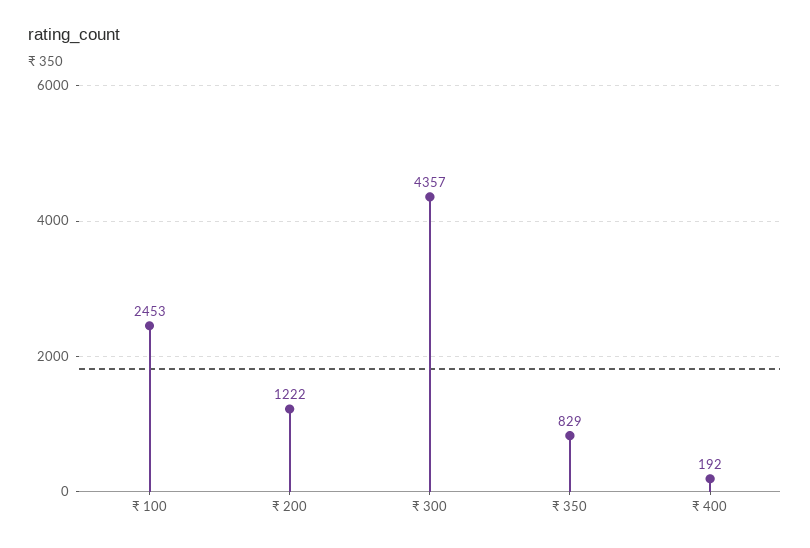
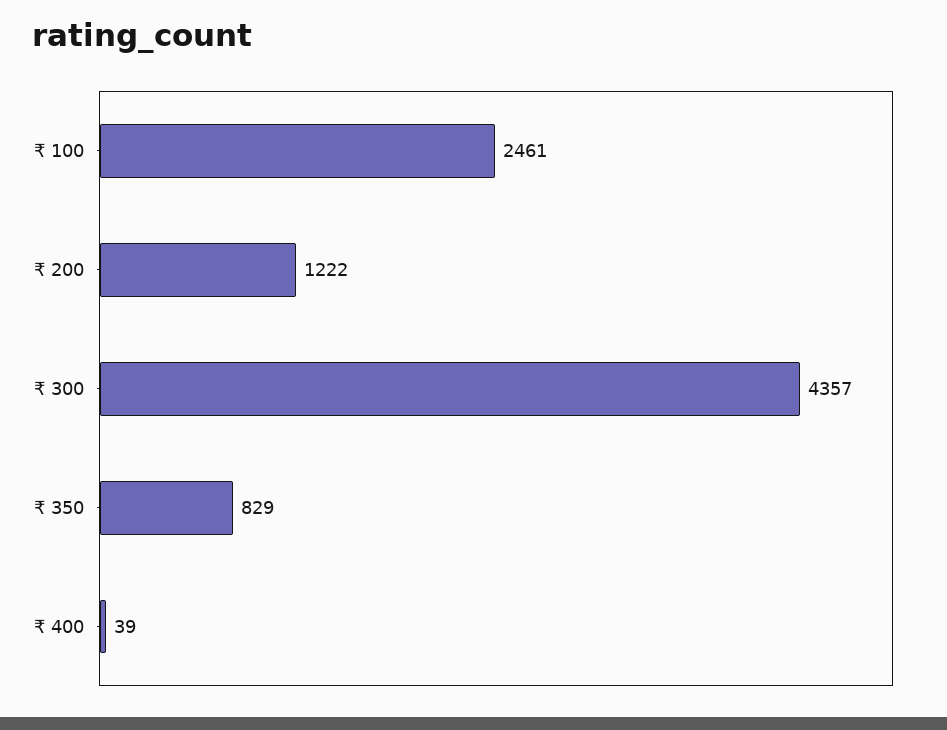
₹ 100: 2453 -> 2461
₹ 400: 192 -> 39

